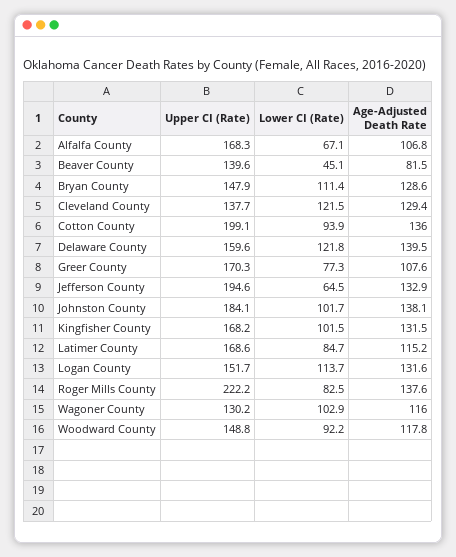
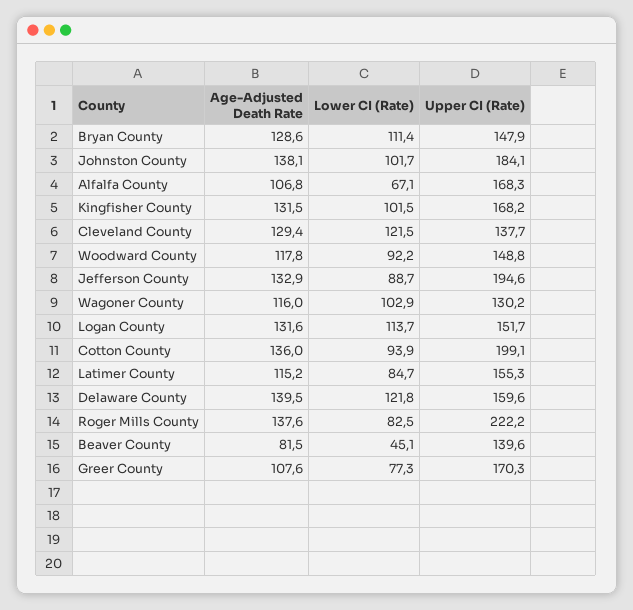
Lower CI (Rate), Jefferson County: 64.5 -> 88.7
Upper CI (Rate), Latimer County: 168.6 -> 155.3

